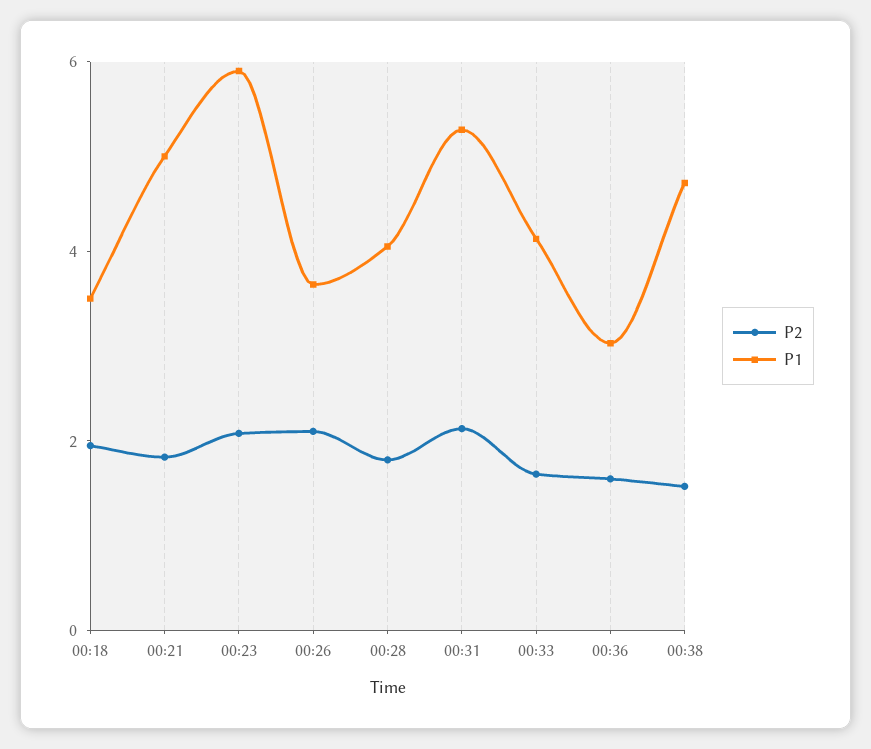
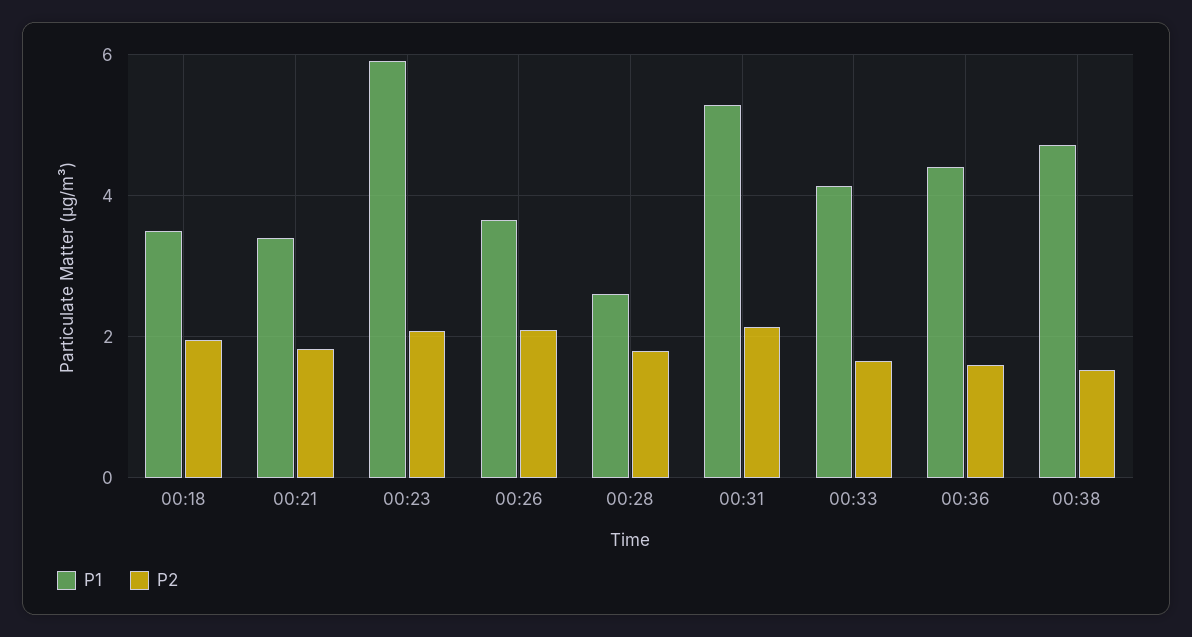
P1, 00:21: 5 -> 3.4
P1, 00:28: 4 -> 2.6
P1, 00:36: 3 -> 4.4

